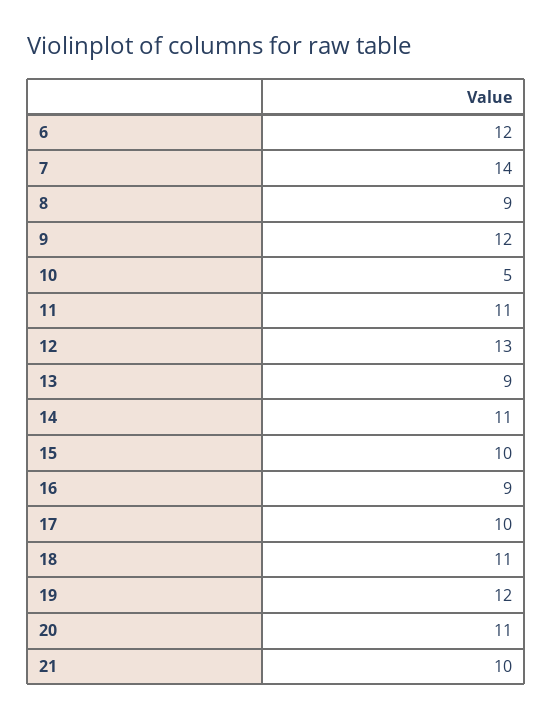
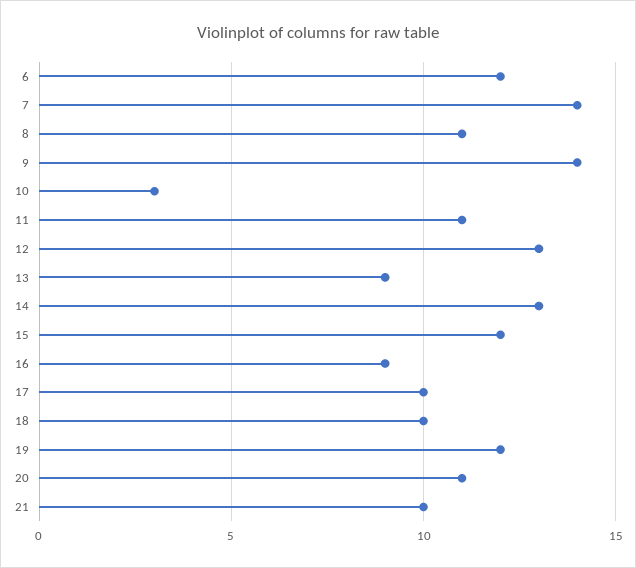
8: 9 -> 11
9: 12 -> 14
10: 5 -> 3
14: 11 -> 13
15: 10 -> 12
18: 11 -> 10

